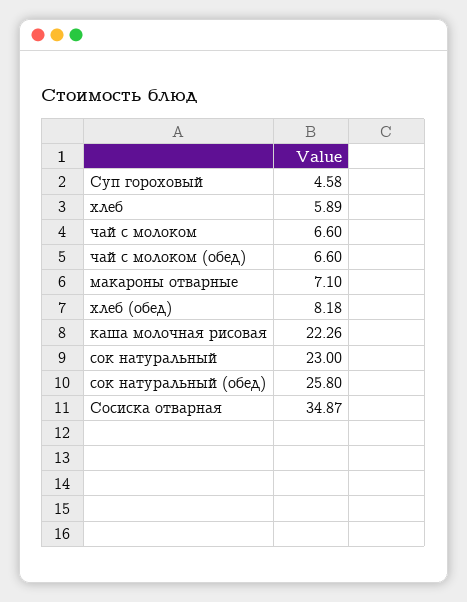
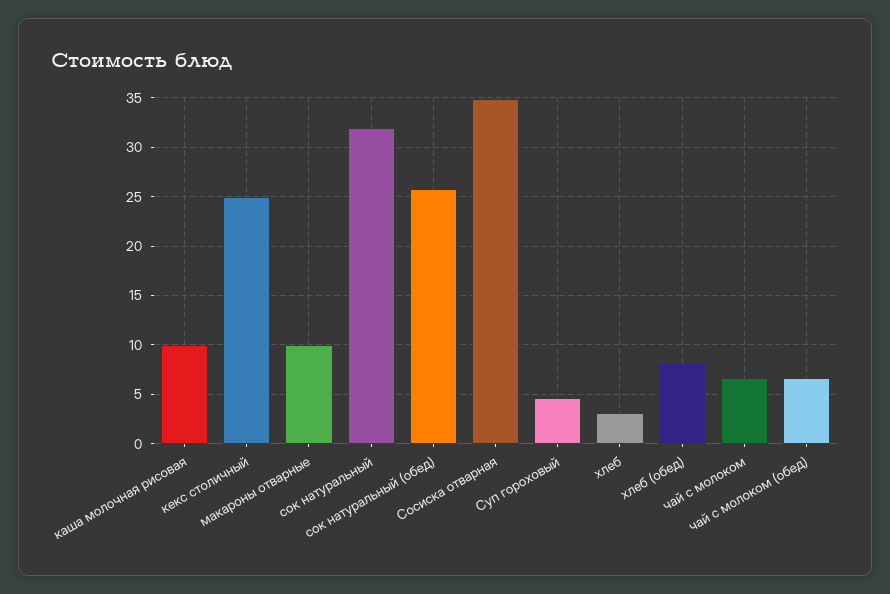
хлеб: 5.89 -> 3
макароны отварные: 7.1 -> 10
каша молочная рисовая: 22.26 -> 10
сок натуральный: 23 -> 32
кекс столичный: none -> 25

